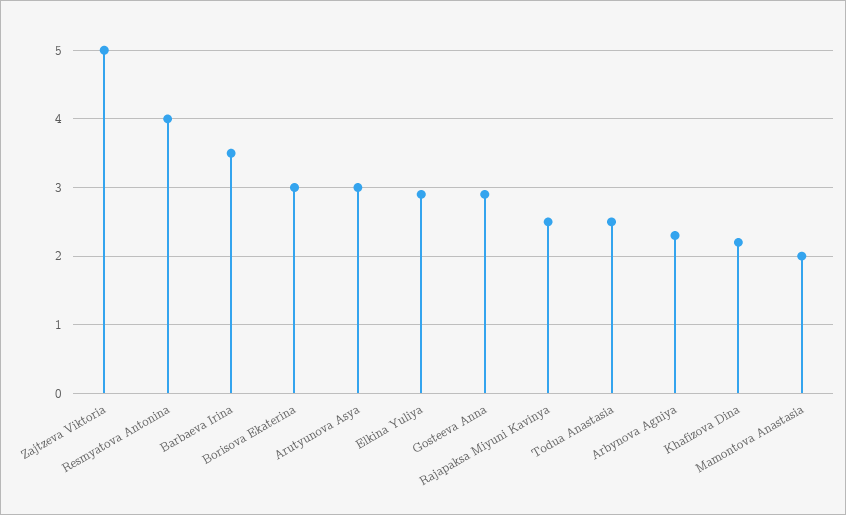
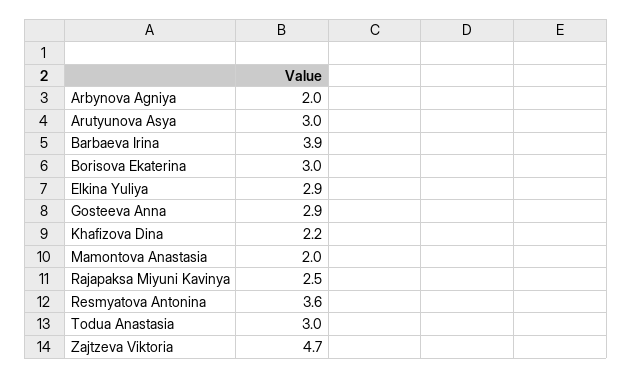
Zajtzeva Viktoria: 5 -> 4.7
Resmyatova Antonina: 4 -> 3.6
Barbaeva Irina: 3.5 -> 3.9
Todua Anastasia: 2.5 -> 3
Arbynova Agniya: 2.3 -> 2

